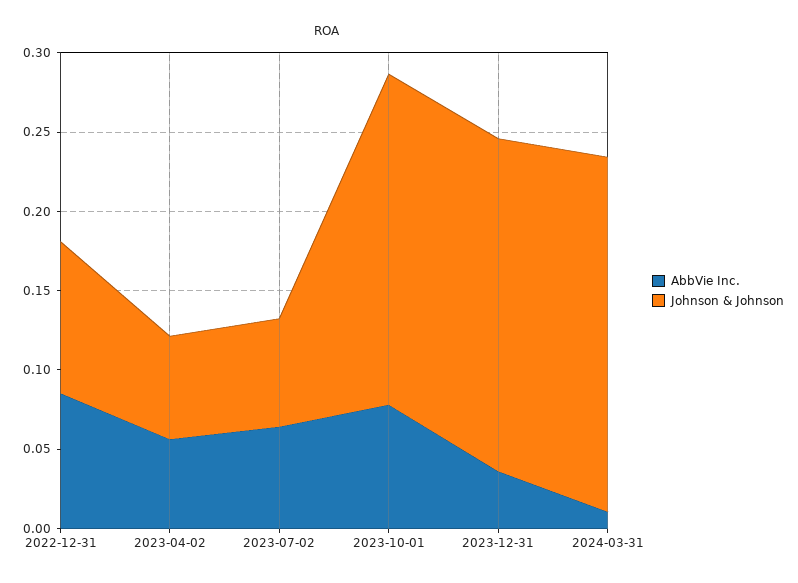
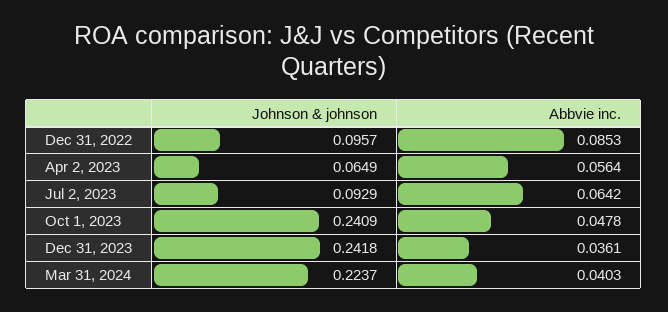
Johnson & Johnson, 2023-07-02: 0.07 -> 0.0929
AbbVie Inc., 2023-10-01: 0.08 -> 0.0478
Johnson & Johnson, 2023-10-01: 0.21 -> 0.2409
Johnson & Johnson, 2023-12-31: 0.21 -> 0.2418
AbbVie Inc., 2024-03-31: 0.01 -> 0.0403

